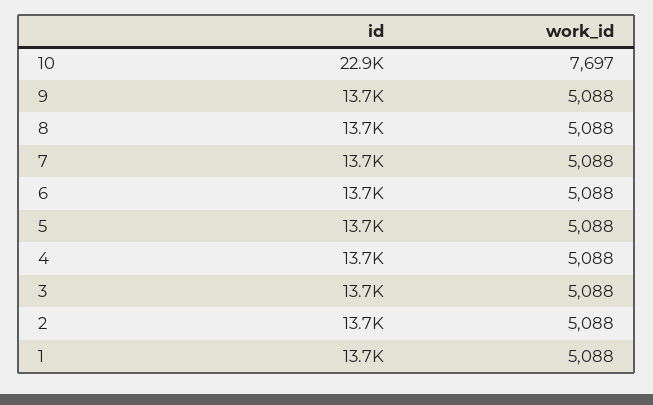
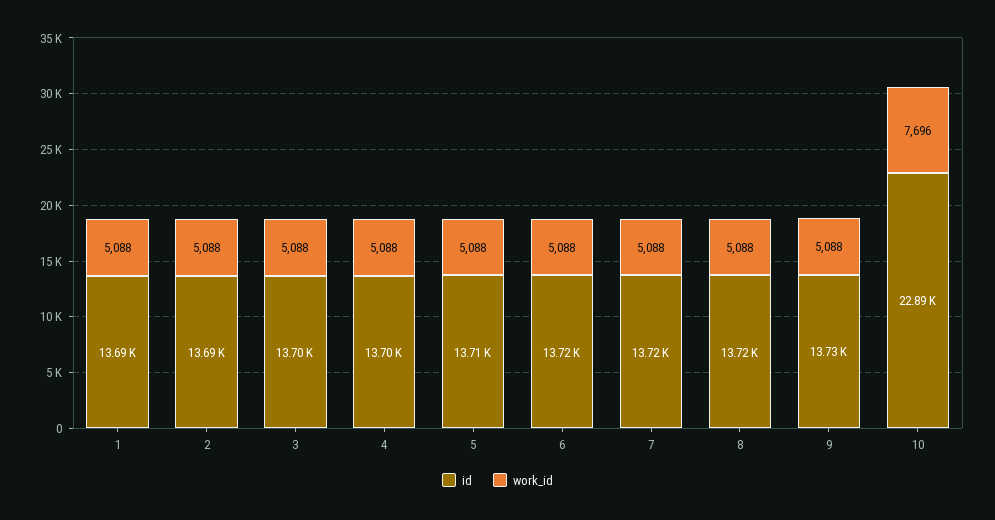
work_id, 10: 7697 -> 7696

